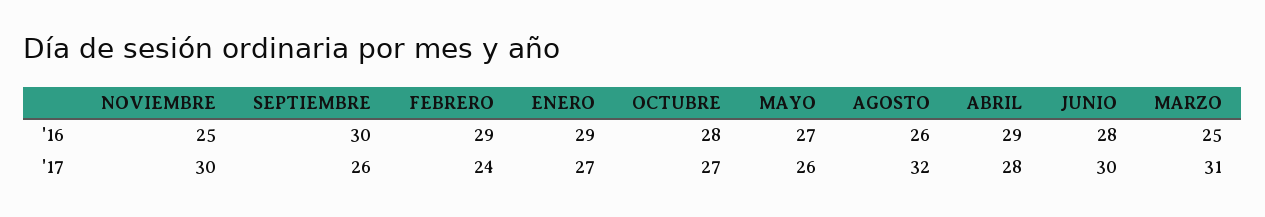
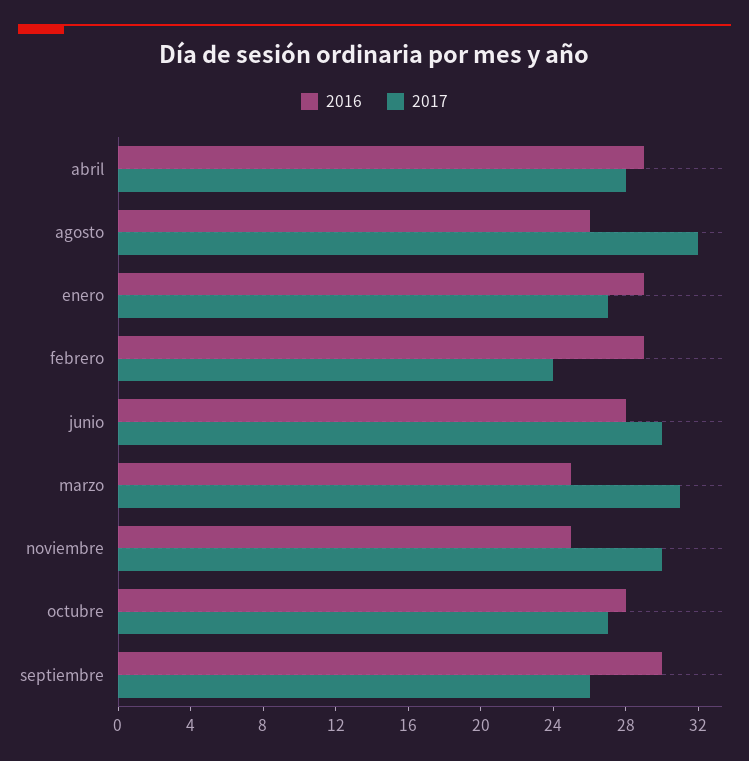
'16, MAYO: 27 -> none
'17, MAYO: 26 -> none

